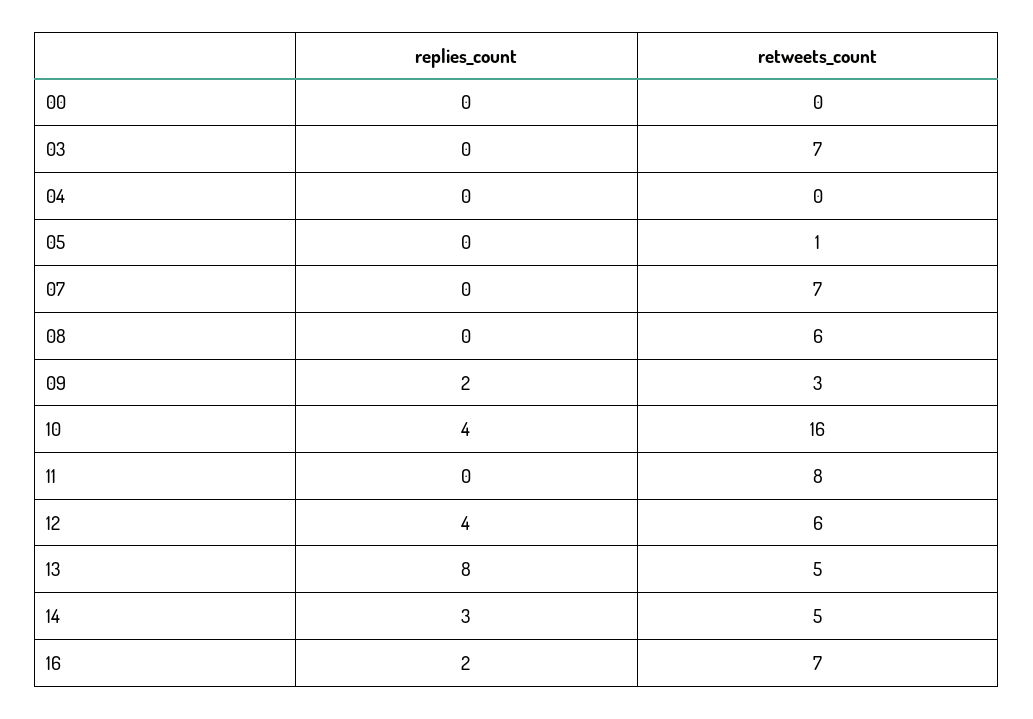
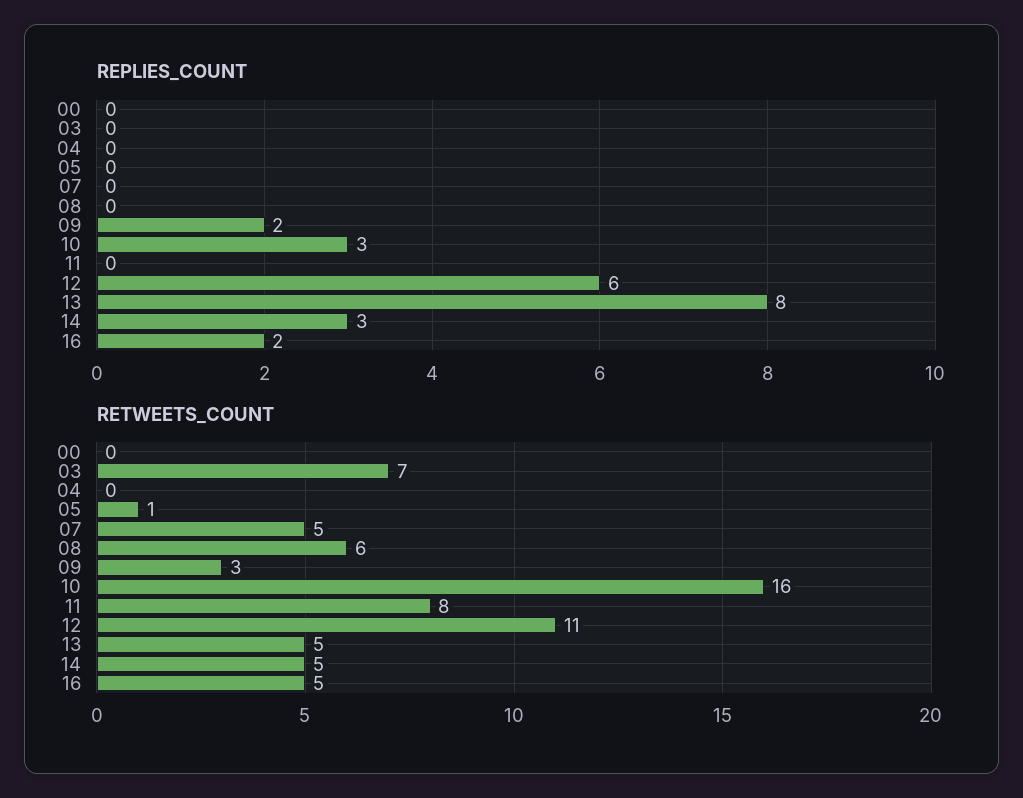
retweets_count, 07: 7 -> 5
replies_count, 10: 4 -> 3
replies_count, 12: 4 -> 6
retweets_count, 12: 6 -> 11
retweets_count, 16: 7 -> 5

